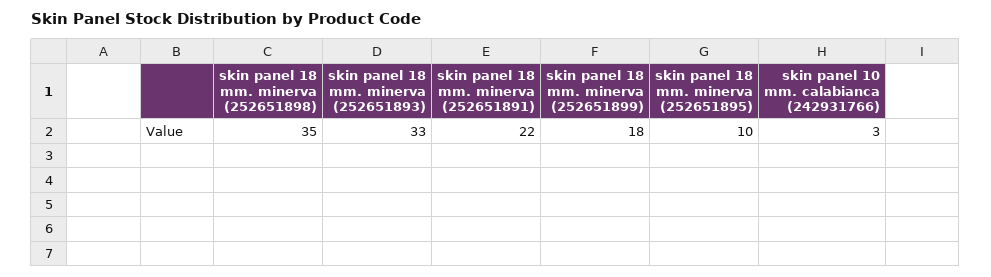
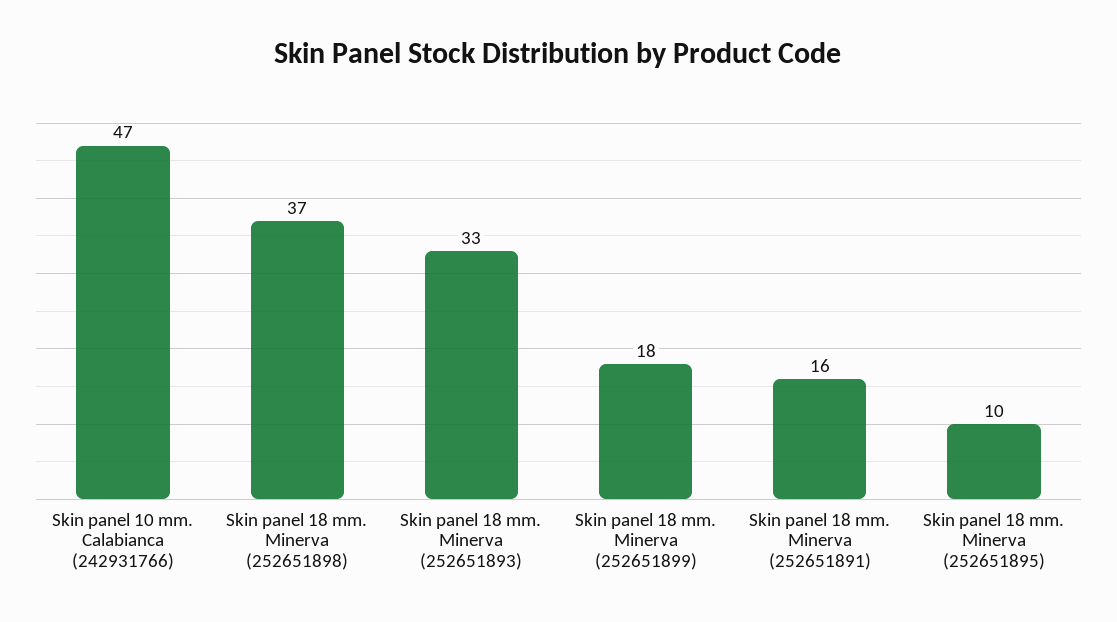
skin panel 18 mm. minerva (252651898): 35 -> 37
skin panel 18 mm. minerva (252651891): 22 -> 16
skin panel 10 mm. calabianca (242931766): 3 -> 47

